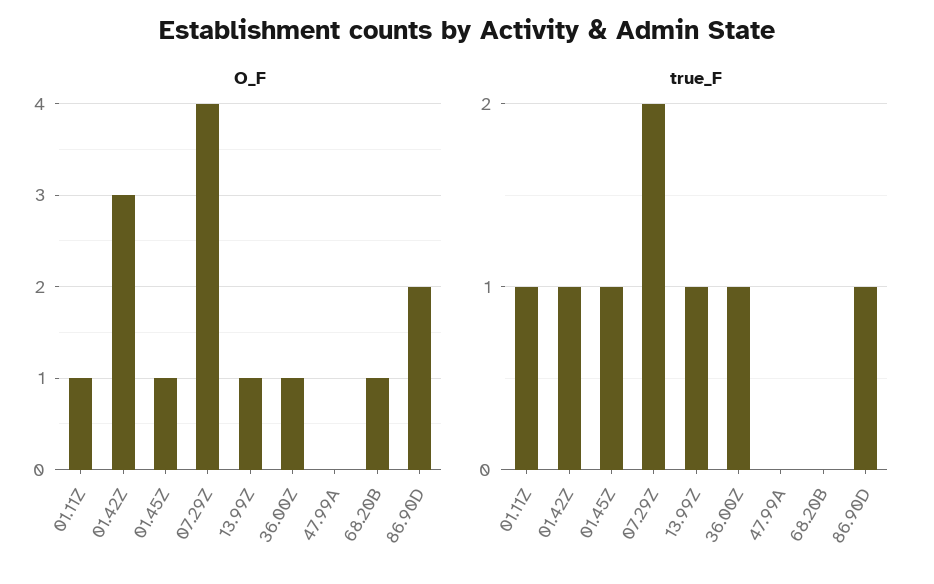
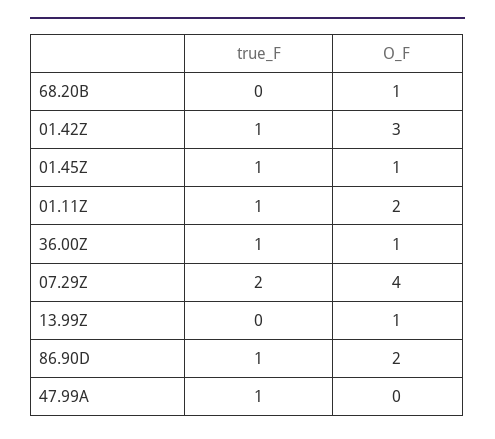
O_F, 01.11Z: 1 -> 2
true_F, 13.99Z: 1 -> 0
true_F, 47.99A: 0 -> 1

